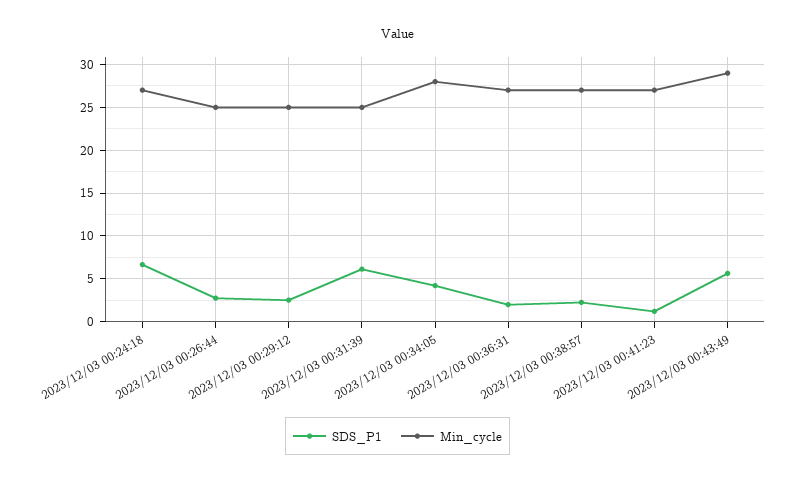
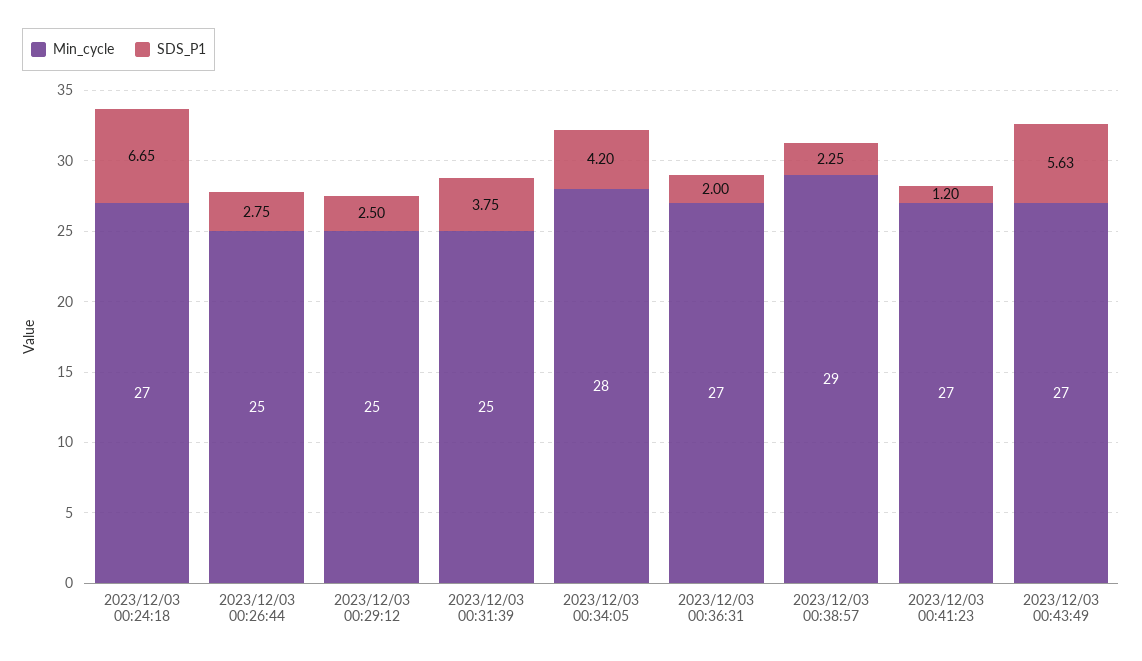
SDS_P1, 2023/12/03 00:31:39: 6 -> 3.75
Min_cycle, 2023/12/03 00:38:57: 27 -> 29
Min_cycle, 2023/12/03 00:43:49: 29 -> 27

